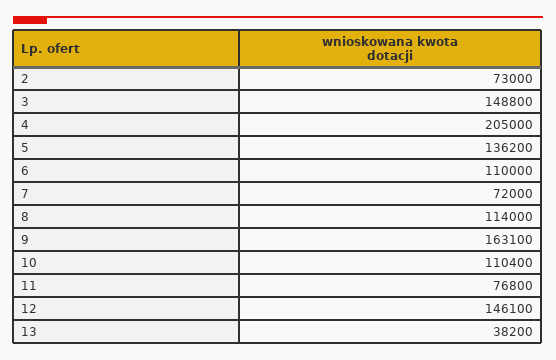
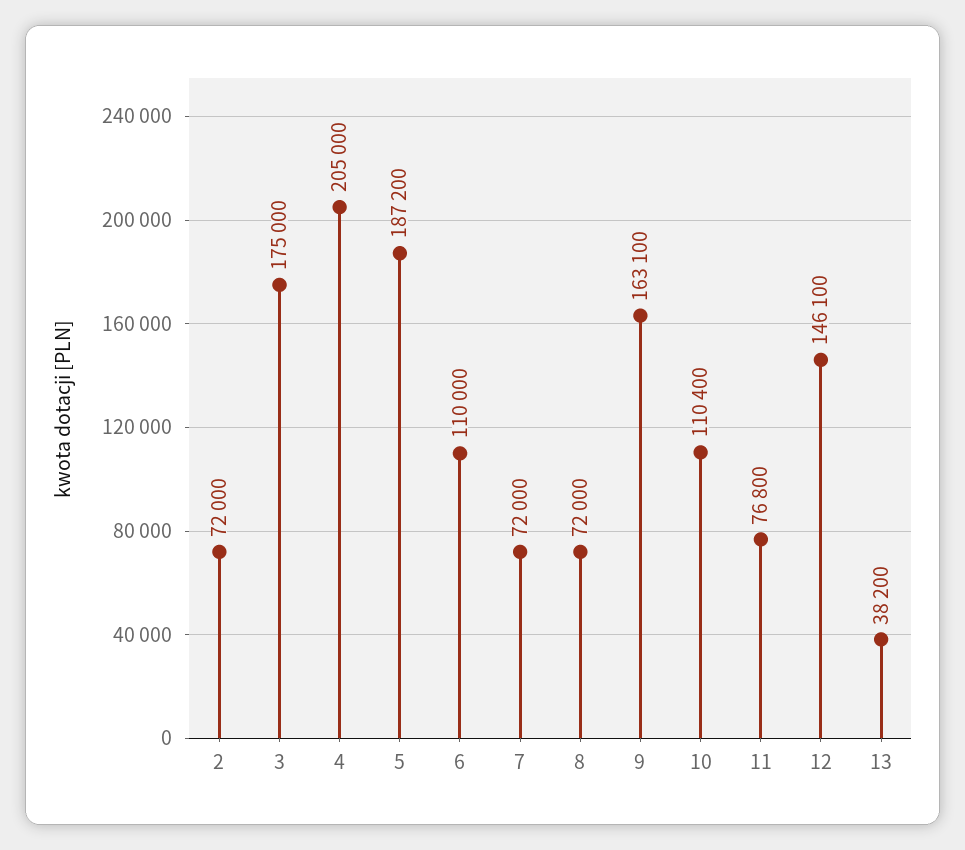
2: 73000 -> 72000
3: 148800 -> 175000
5: 136200 -> 187200
8: 114000 -> 72000

